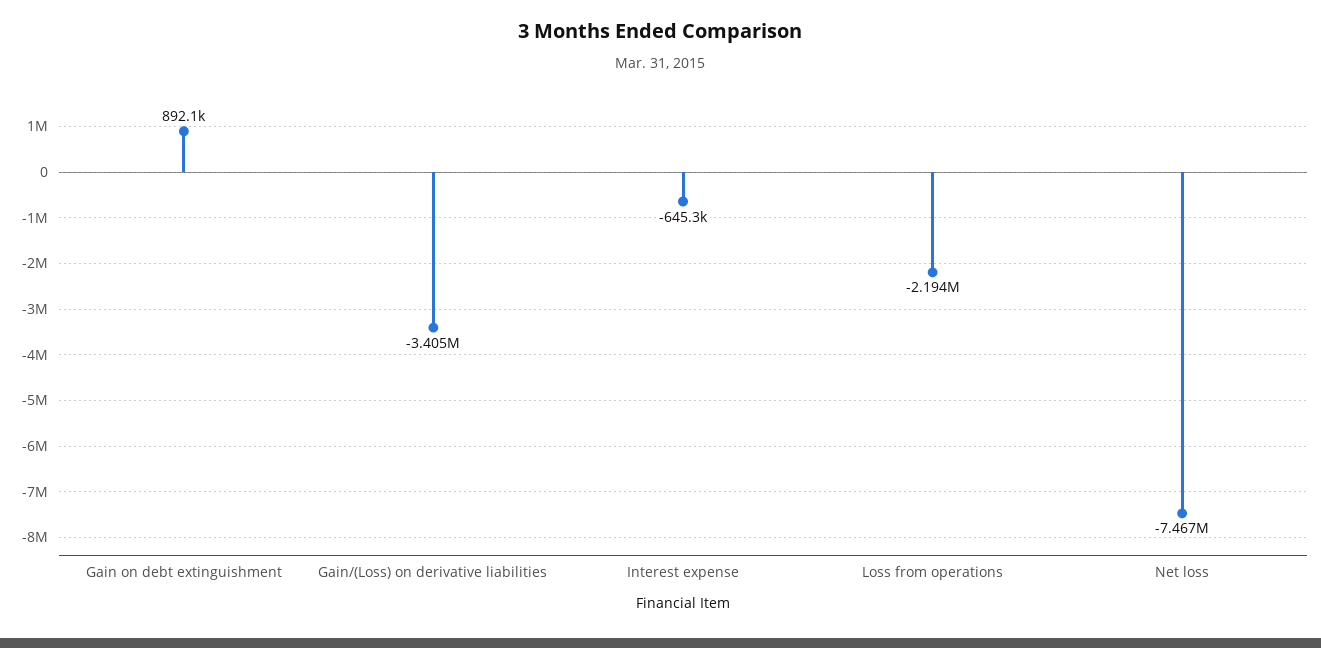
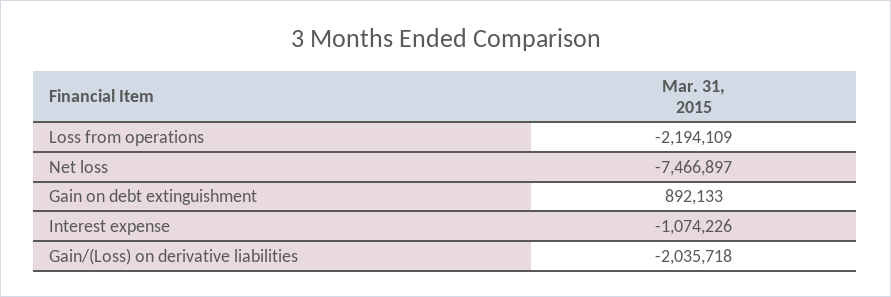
Gain/(Loss) on derivative liabilities: -3405000 -> -2035718
Interest expense: -645300 -> -1074226

